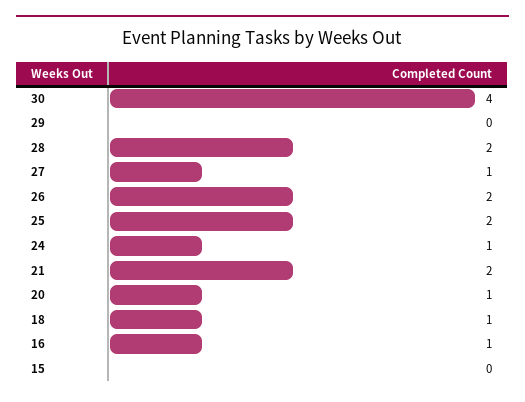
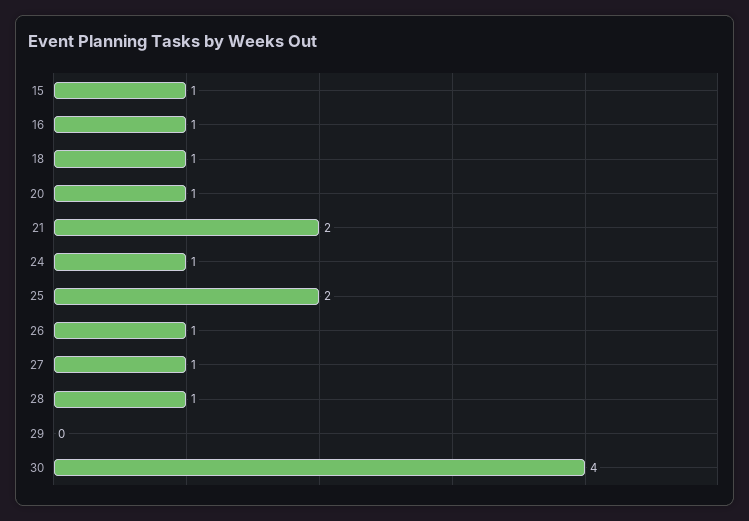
28: 2 -> 1
26: 2 -> 1
15: 0 -> 1

